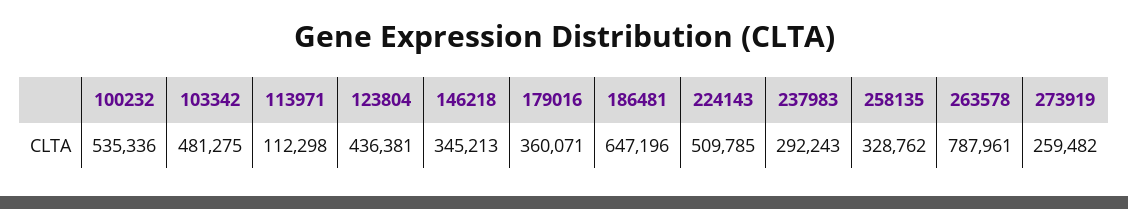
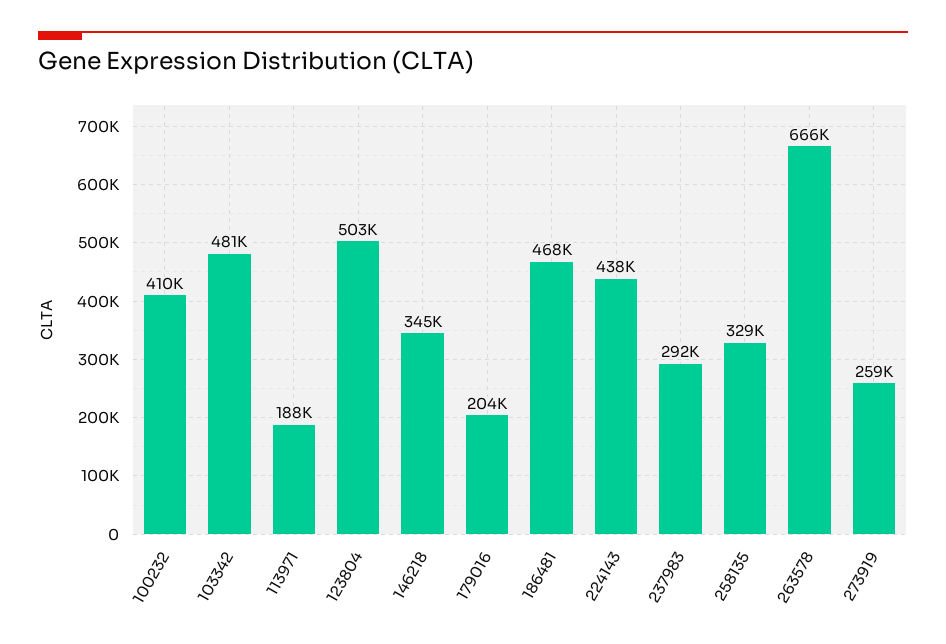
100232: 535336 -> 410000
113971: 112298 -> 188000
123804: 436381 -> 503000
179016: 360071 -> 204000
186481: 647196 -> 468000
224143: 509785 -> 438000
263578: 787961 -> 666000

